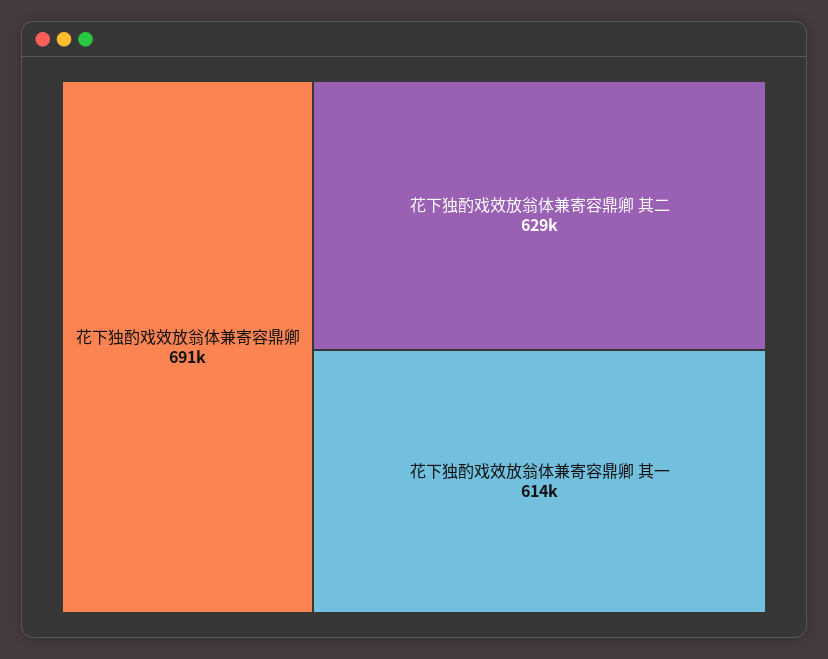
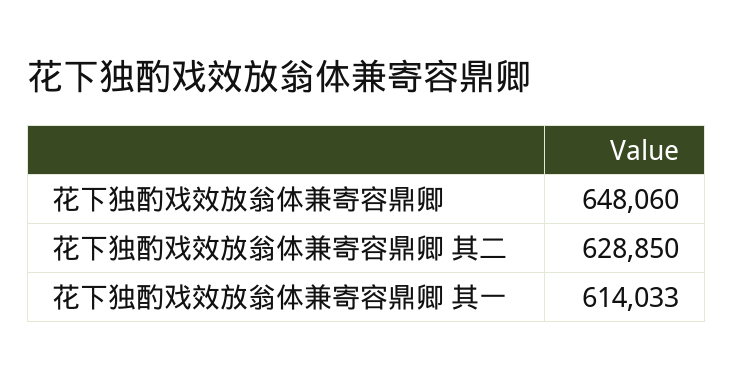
花下独酌戏效放翁体兼寄容鼎卿: 691000 -> 648060

